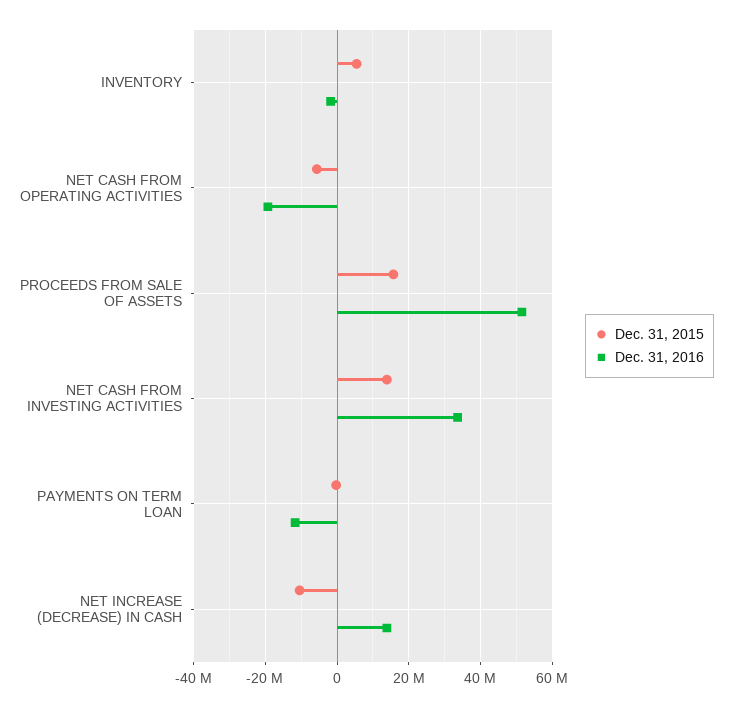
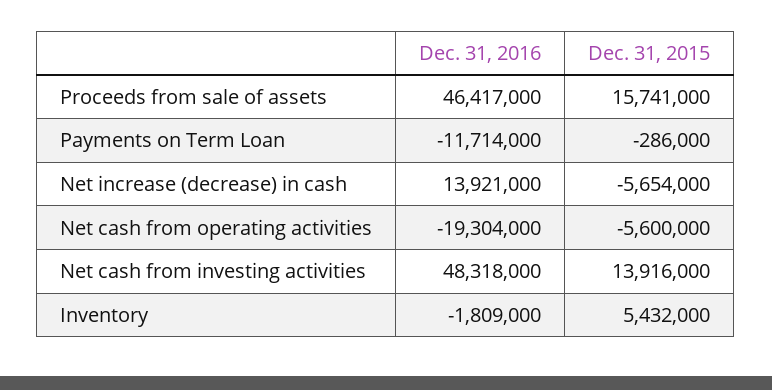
Dec. 31, 2016, PROCEEDS FROM SALE OF ASSETS: 52000000 -> 46417000
Dec. 31, 2016, NET CASH FROM INVESTING ACTIVITIES: 34000000 -> 48318000
Dec. 31, 2015, NET INCREASE (DECREASE) IN CASH: -10000000 -> -5654000

